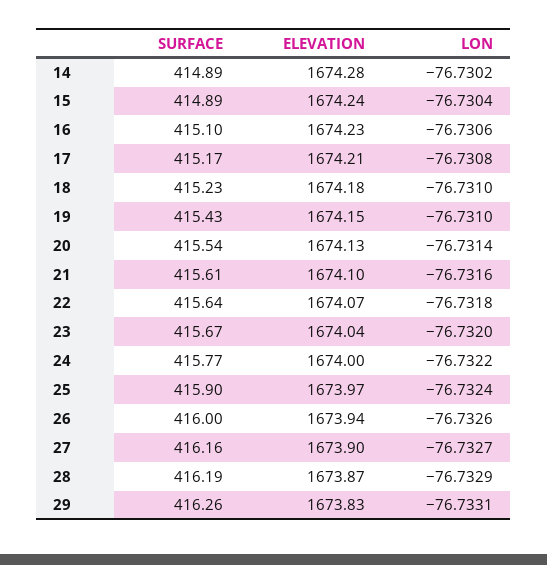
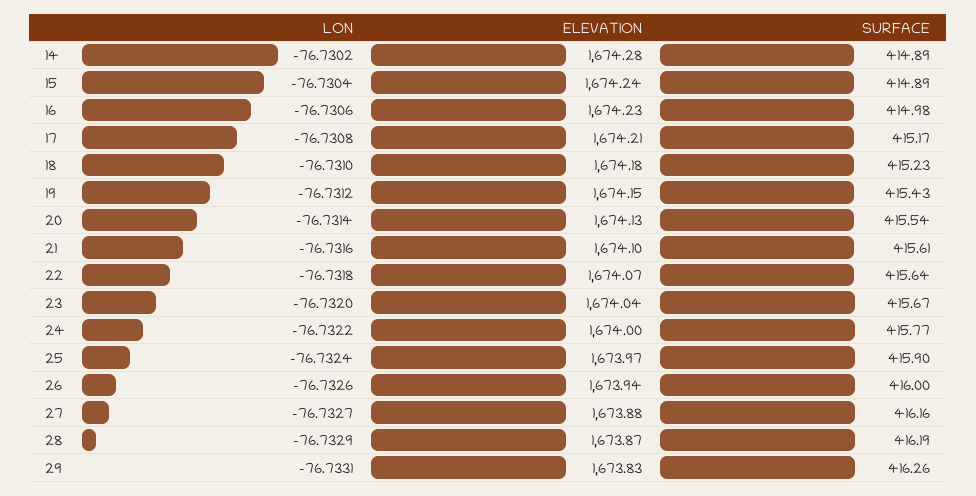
SURFACE, 16: 415.1 -> 414.98
LON, 19: -76.731 -> -76.7312
ELEVATION, 27: 1673.9 -> 1673.88

